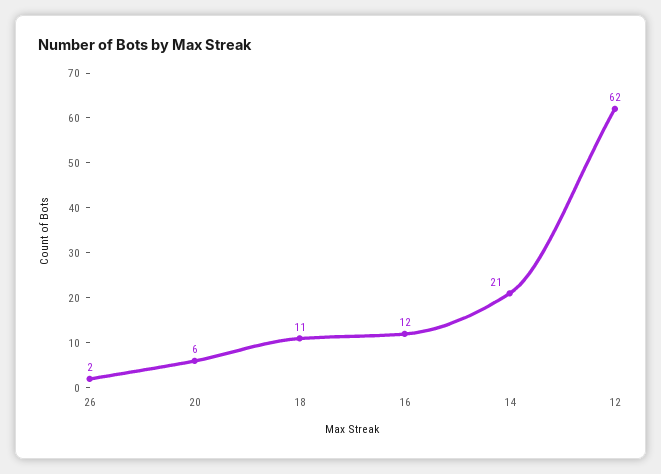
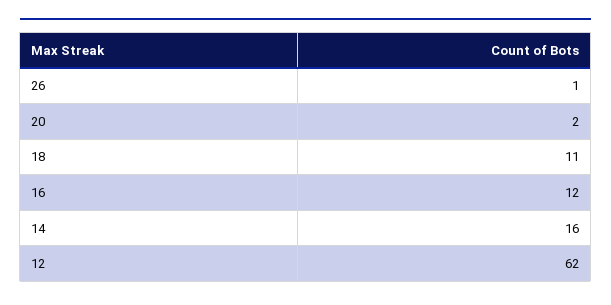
26: 2 -> 1
20: 6 -> 2
14: 21 -> 16

